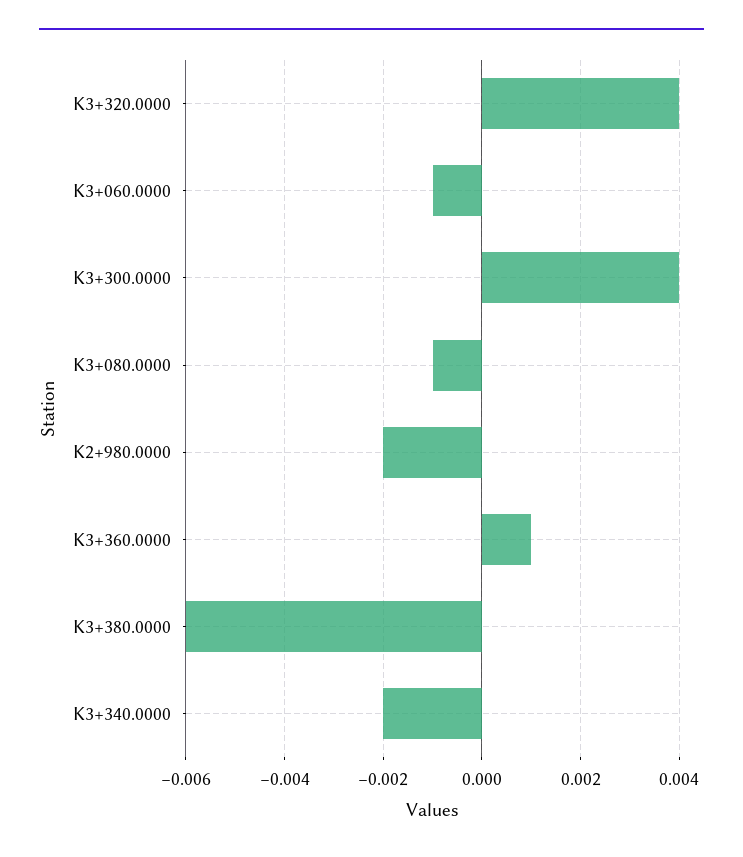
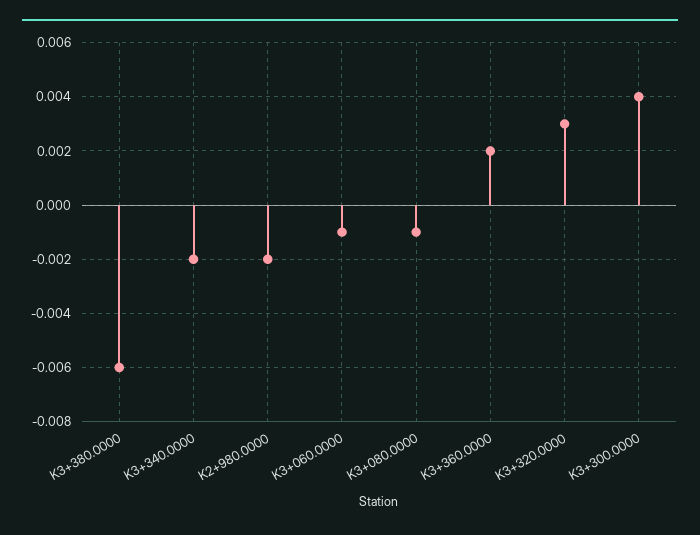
K3+320.0000: 0.004 -> 0.003
K3+360.0000: 0.001 -> 0.002

